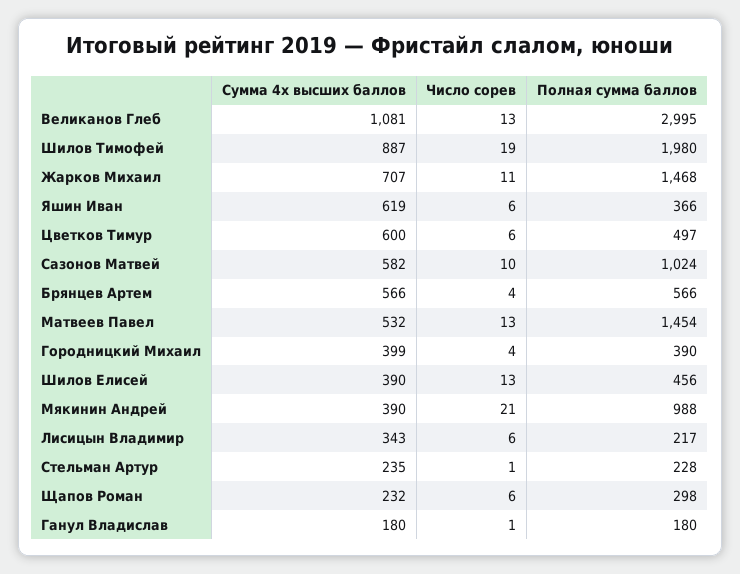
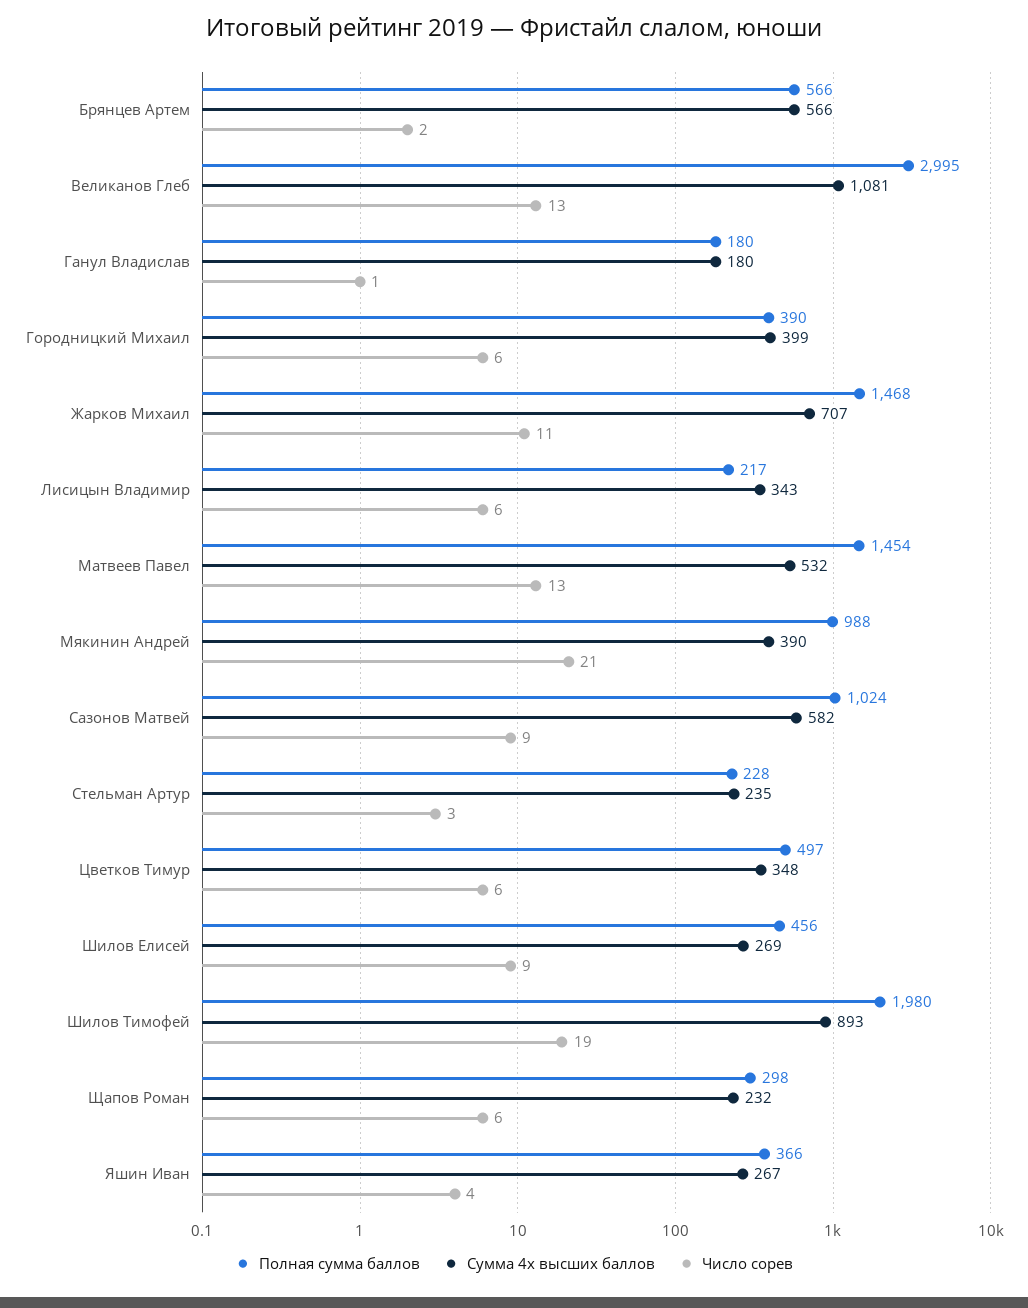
Сумма 4х высших баллов, Шилов Тимофей: 887 -> 893
Сумма 4х высших баллов, Яшин Иван: 619 -> 267
Число сорев, Яшин Иван: 6 -> 4
Сумма 4х высших баллов, Цветков Тимур: 600 -> 348
Число сорев, Сазонов Матвей: 10 -> 9
Число сорев, Брянцев Артем: 4 -> 2
Число сорев, Городницкий Михаил: 4 -> 6
Сумма 4х высших баллов, Шилов Елисей: 390 -> 269
Число сорев, Шилов Елисей: 13 -> 9
Число сорев, Стельман Артур: 1 -> 3

